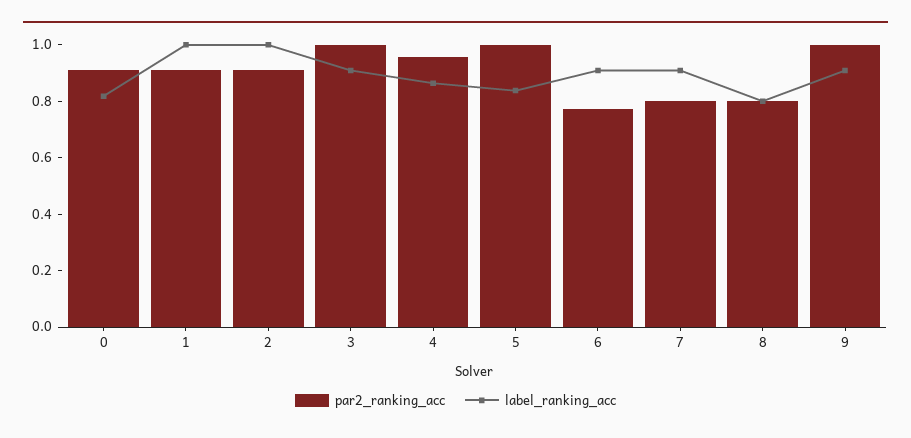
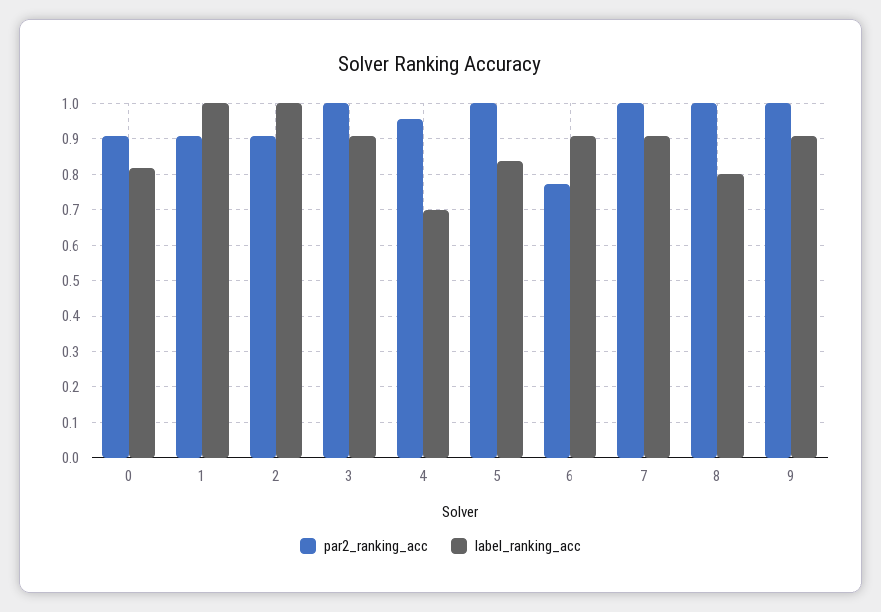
label_ranking_acc, 4: 0.85 -> 0.7
par2_ranking_acc, 7: 0.8 -> 1
par2_ranking_acc, 8: 0.8 -> 1

